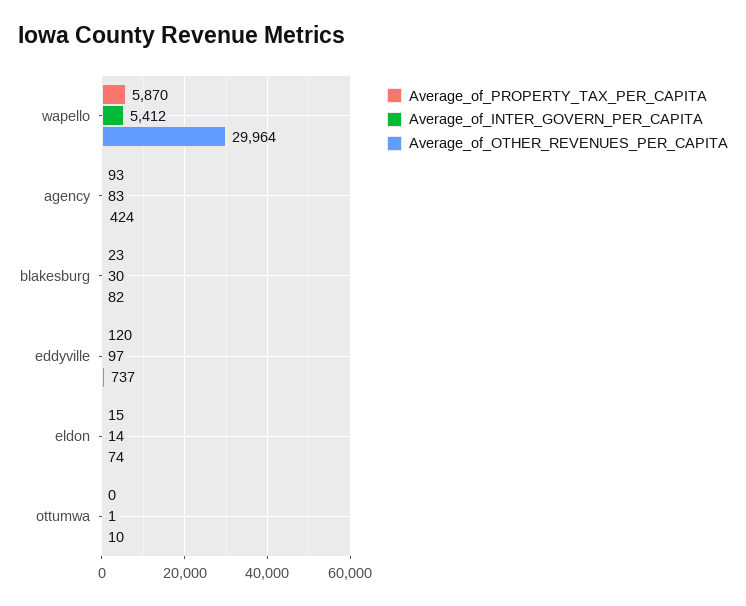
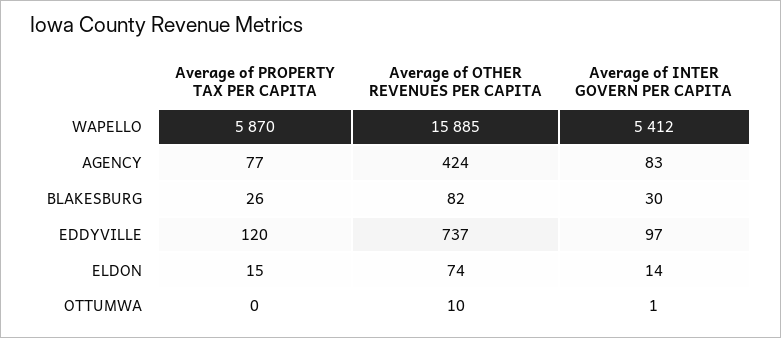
Average_of_OTHER_REVENUES_PER_CAPITA, wapello: 29964 -> 15885
Average_of_PROPERTY_TAX_PER_CAPITA, agency: 93 -> 77
Average_of_PROPERTY_TAX_PER_CAPITA, blakesburg: 23 -> 26

